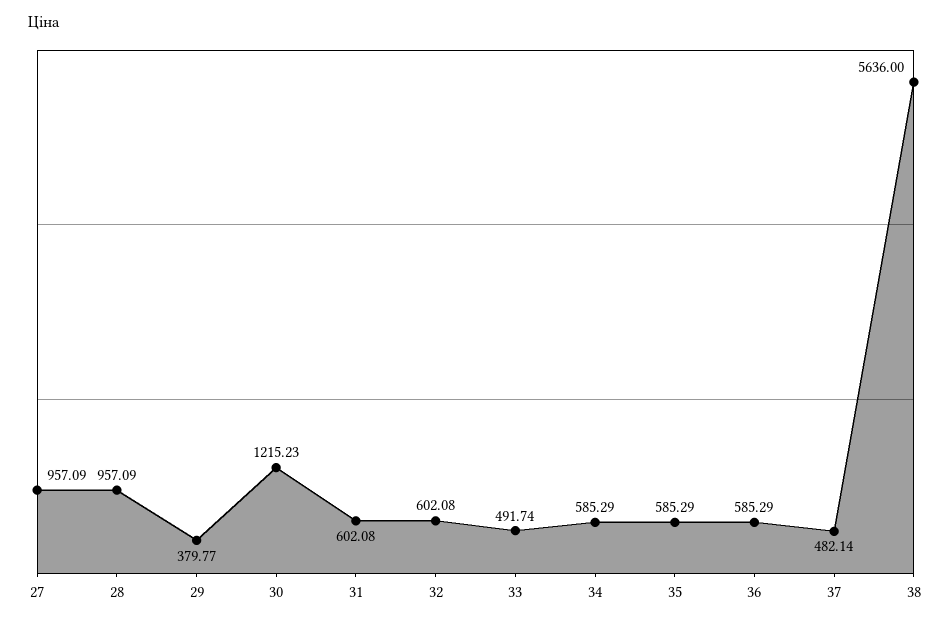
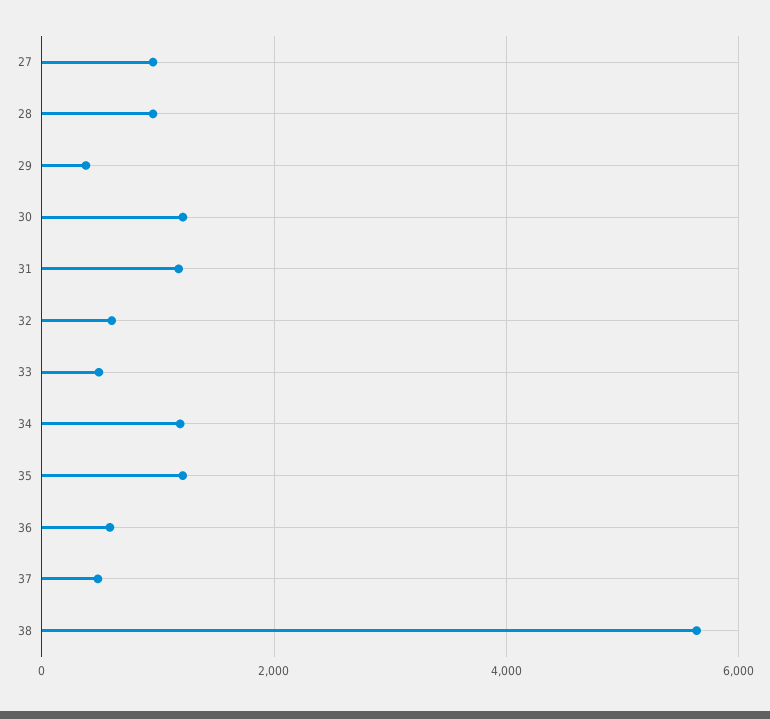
31: 602.08 -> 1200
34: 585.29 -> 1200
35: 585.29 -> 1200

